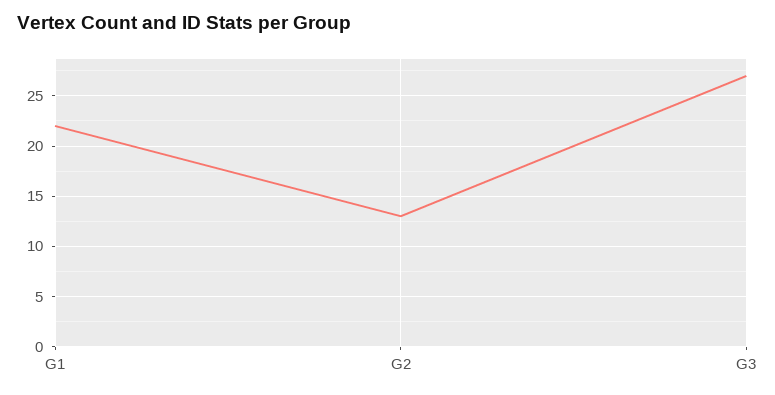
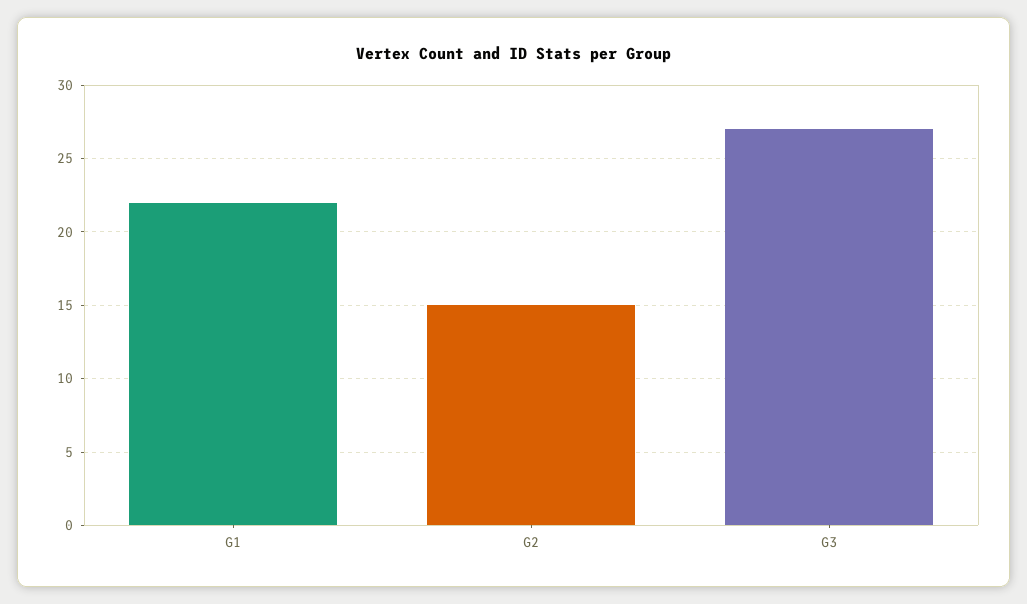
G2: 13 -> 15

